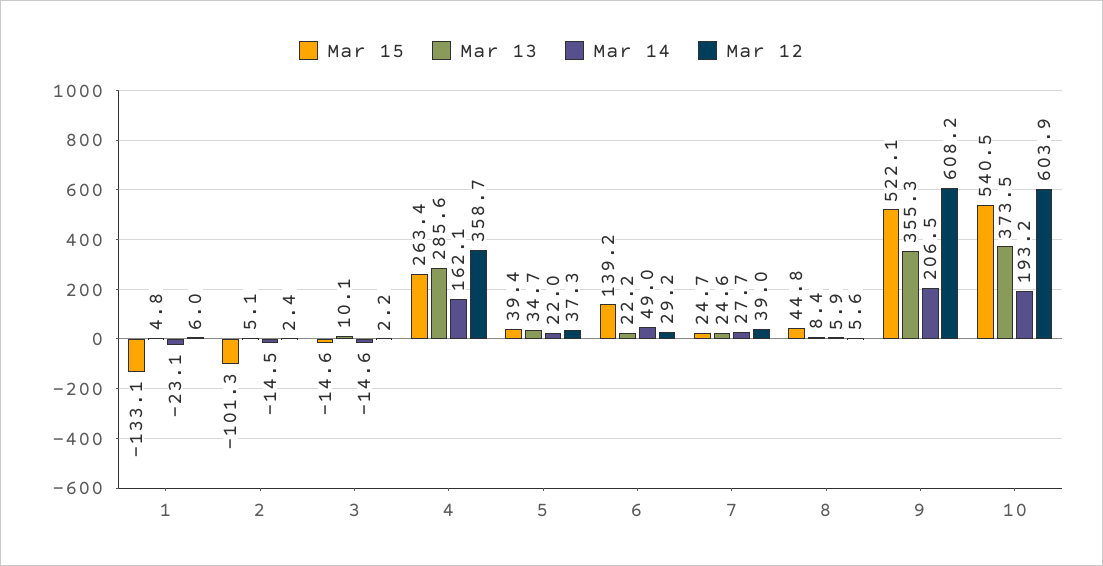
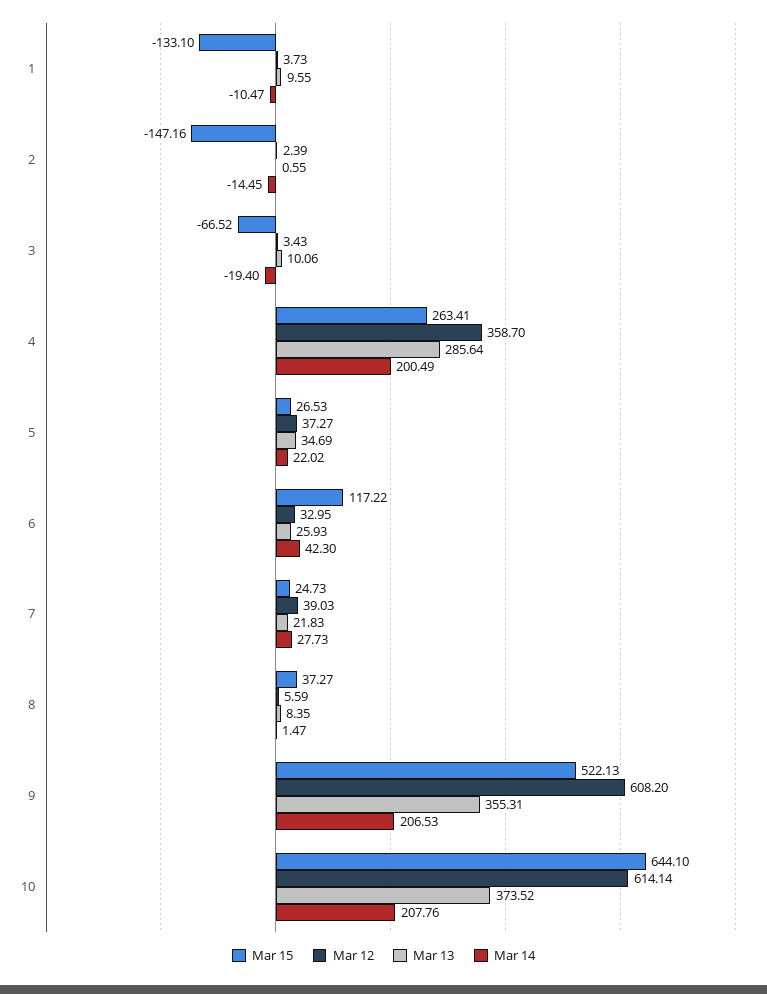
Mar 13, 1: 4.8 -> 9.55
Mar 14, 1: -23.1 -> -10.47
Mar 12, 1: 6 -> 3.73
Mar 15, 2: -101.3 -> -147.16
Mar 13, 2: 5.1 -> 0.55
Mar 15, 3: -14.6 -> -66.52
Mar 14, 3: -14.6 -> -19.4
Mar 12, 3: 2.2 -> 3.43
Mar 14, 4: 162.1 -> 200.49
Mar 15, 5: 39.4 -> 26.53
Mar 15, 6: 139.2 -> 117.22
Mar 13, 6: 22.2 -> 25.93
Mar 14, 6: 49 -> 42.3
Mar 12, 6: 29.2 -> 32.95
Mar 13, 7: 24.6 -> 21.83
Mar 15, 8: 44.8 -> 37.27
Mar 14, 8: 5.9 -> 1.47
Mar 15, 10: 540.5 -> 644.1
Mar 14, 10: 193.2 -> 207.76
Mar 12, 10: 603.9 -> 614.14

